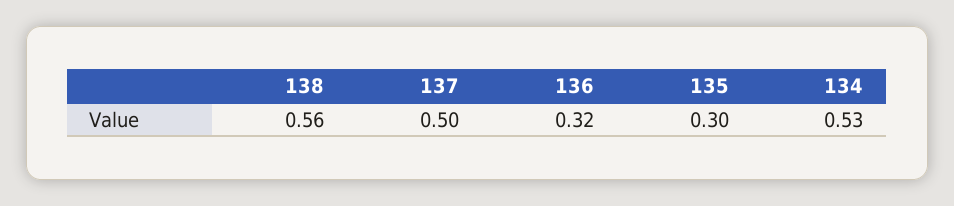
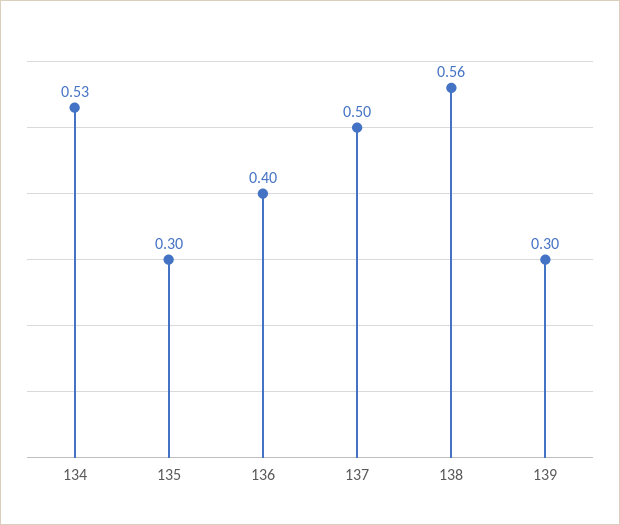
136: 0.32 -> 0.4
139: none -> 0.3

